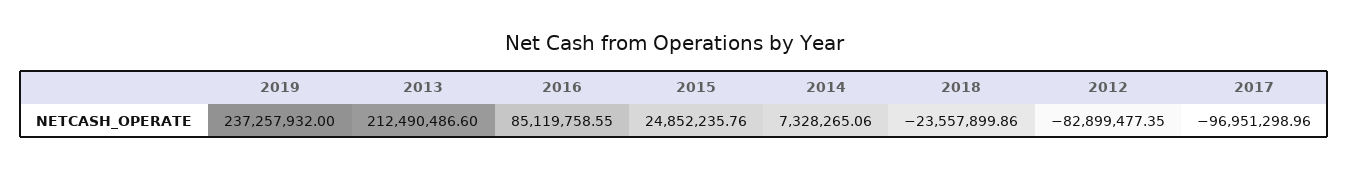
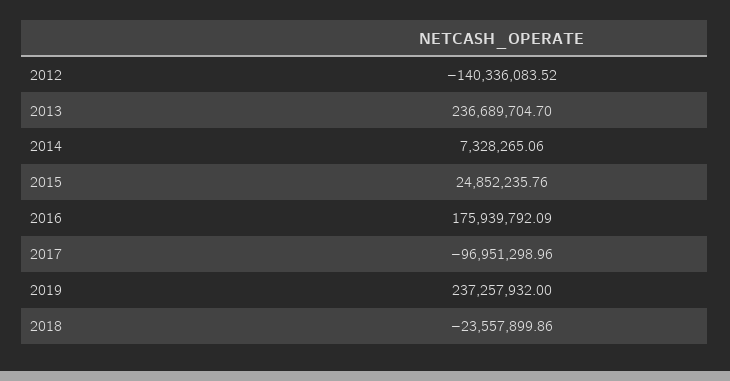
2013: 212490486.6 -> 236689704.7
2016: 85119758.55 -> 175939792.09
2012: -82899477.35 -> -140336083.52

